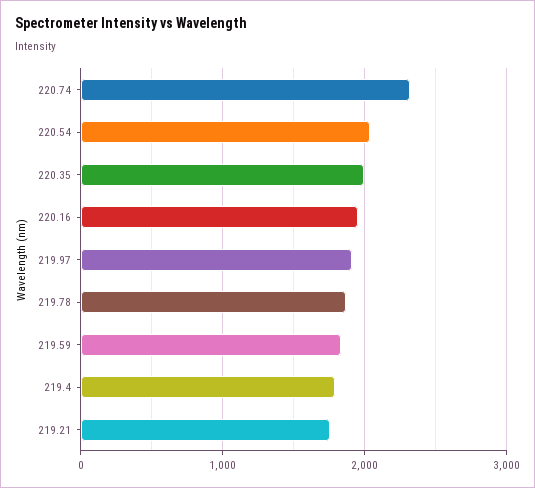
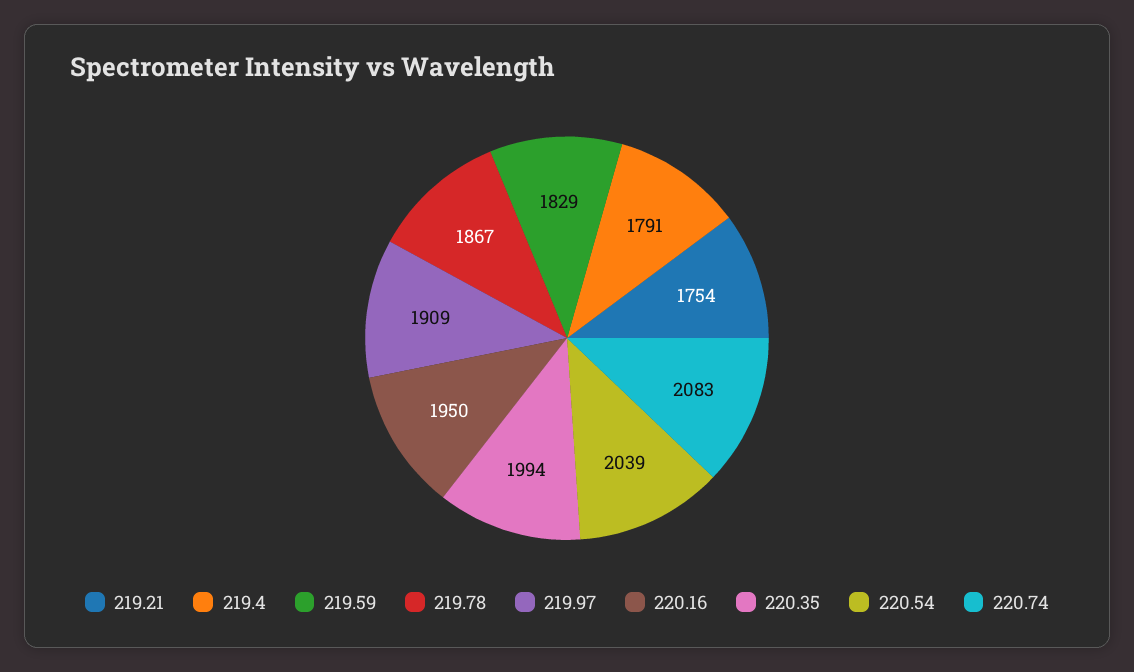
220.74: 2300 -> 2083

